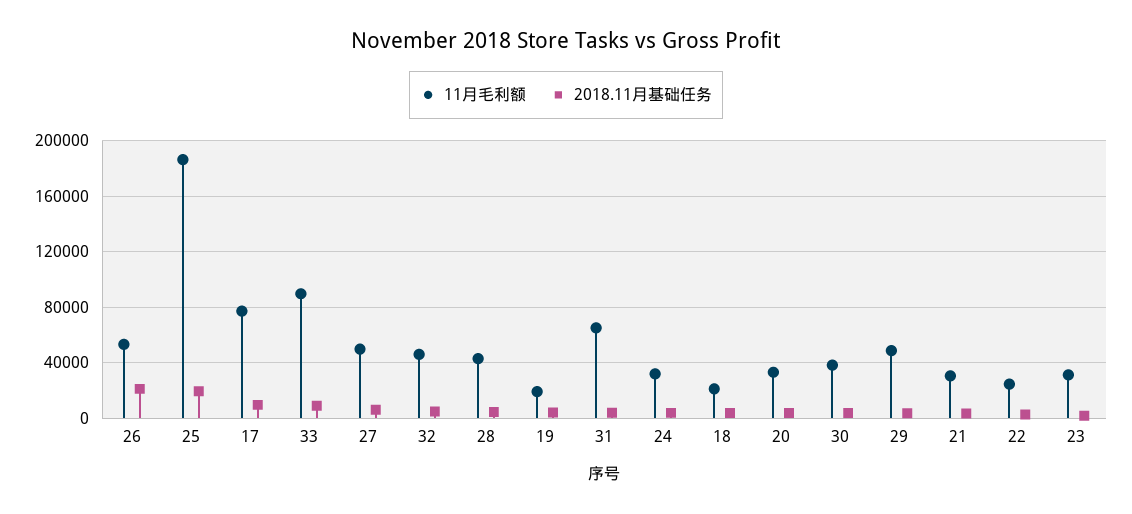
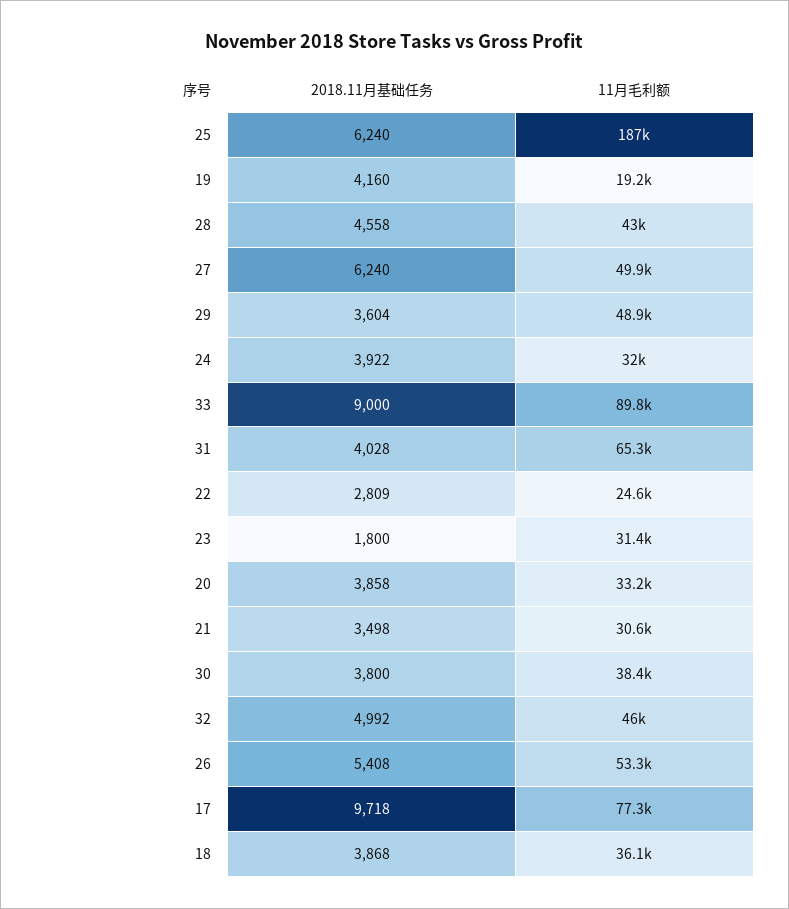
2018.11月基础任务, 26: 20000 -> 5408
2018.11月基础任务, 25: 20000 -> 6240
11月毛利额, 18: 20000 -> 36100

